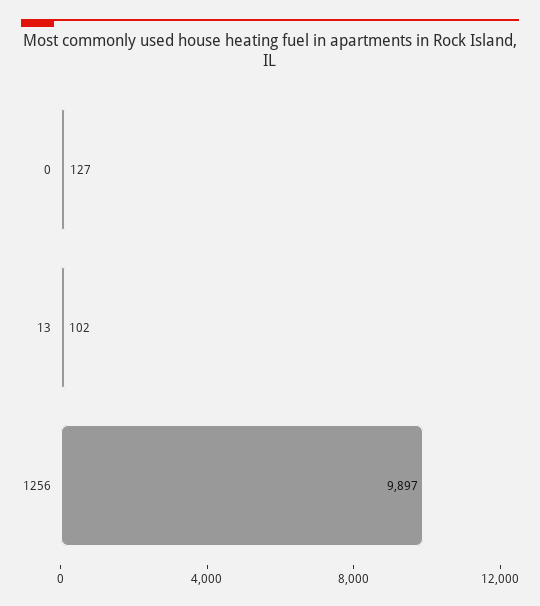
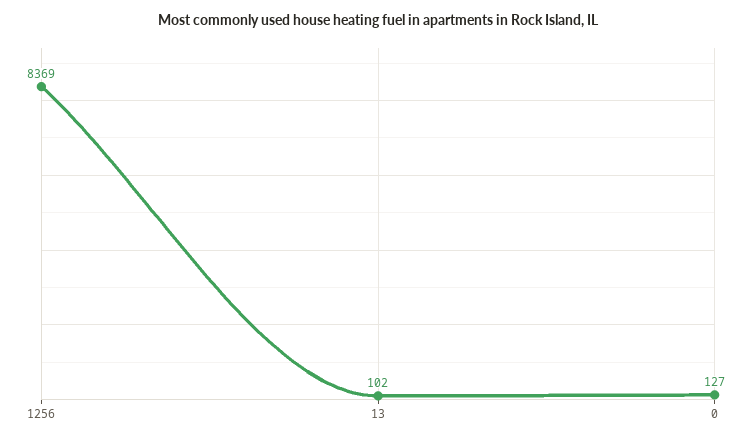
1256: 9897 -> 8369

